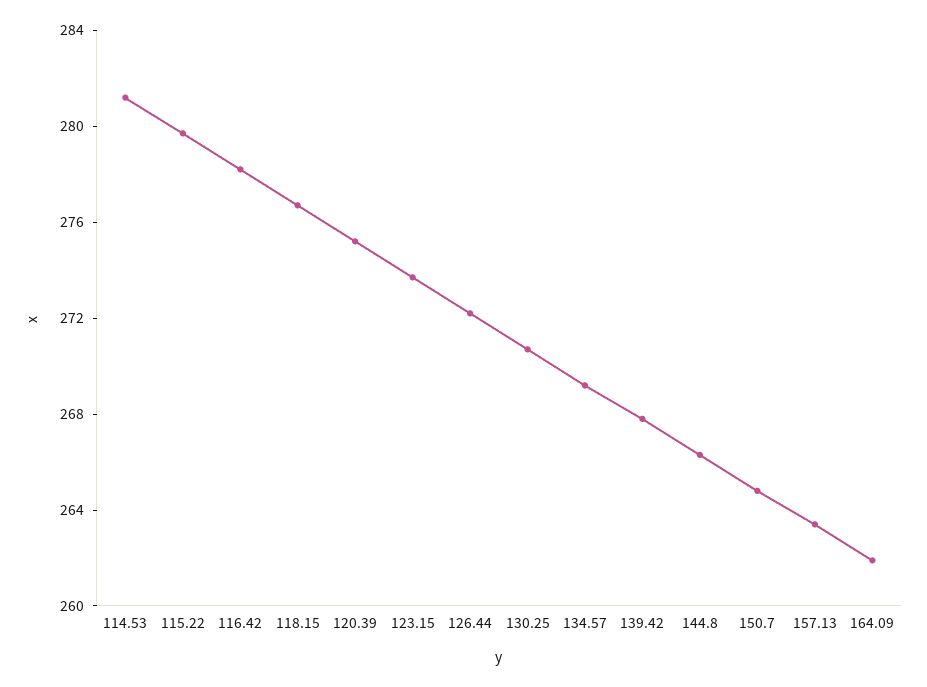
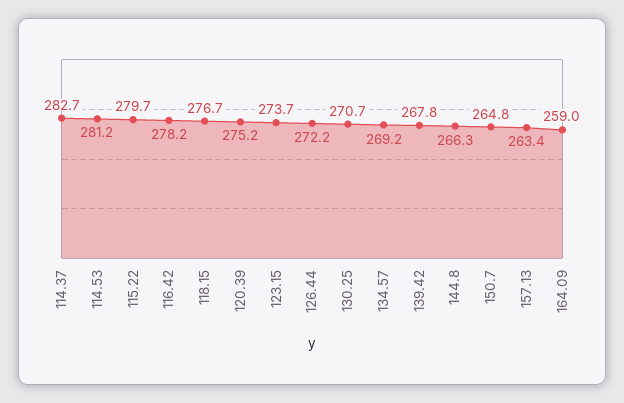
164.09: 262 -> 259
114.37: none -> 282.7

